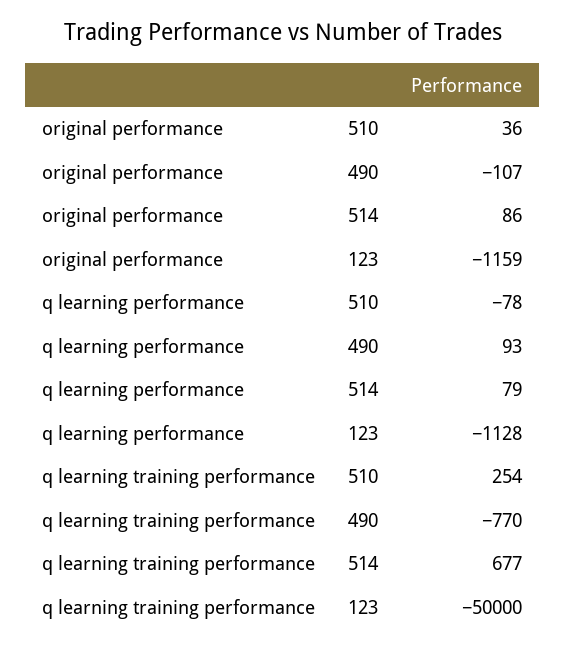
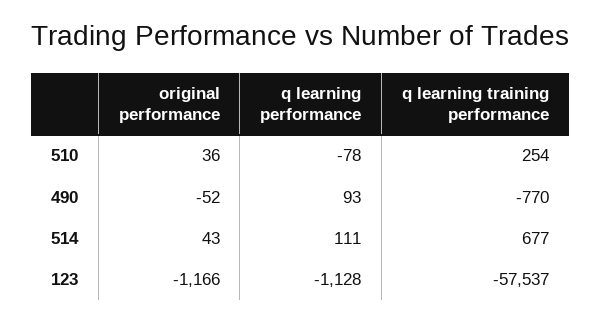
original performance, 490: -107 -> -52
original performance, 514: 86 -> 43
original performance, 123: -1159 -> -1166
q learning performance, 514: 79 -> 111
q learning training performance, 123: -50000 -> -57537

